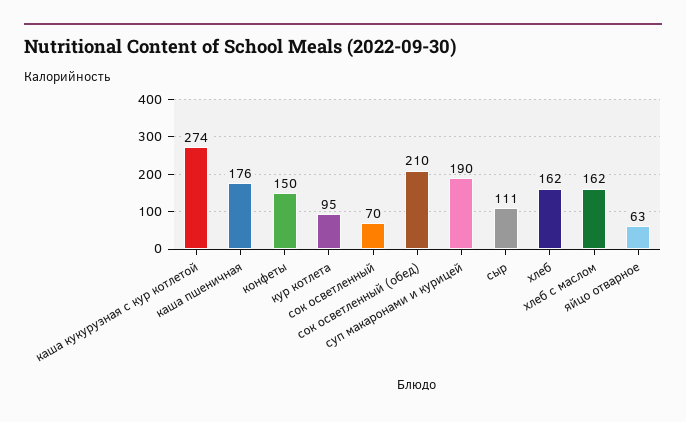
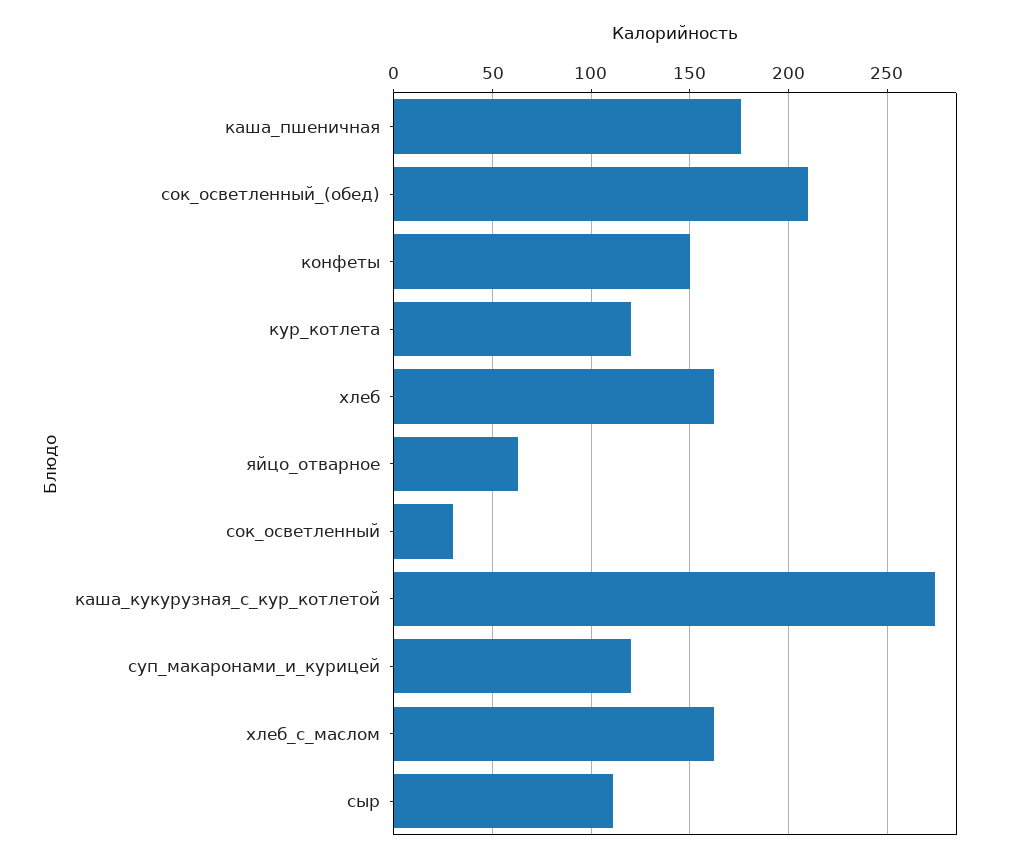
кур котлета: 95 -> 120
сок осветленный: 70 -> 30
суп макаронами и курицей: 190 -> 120

